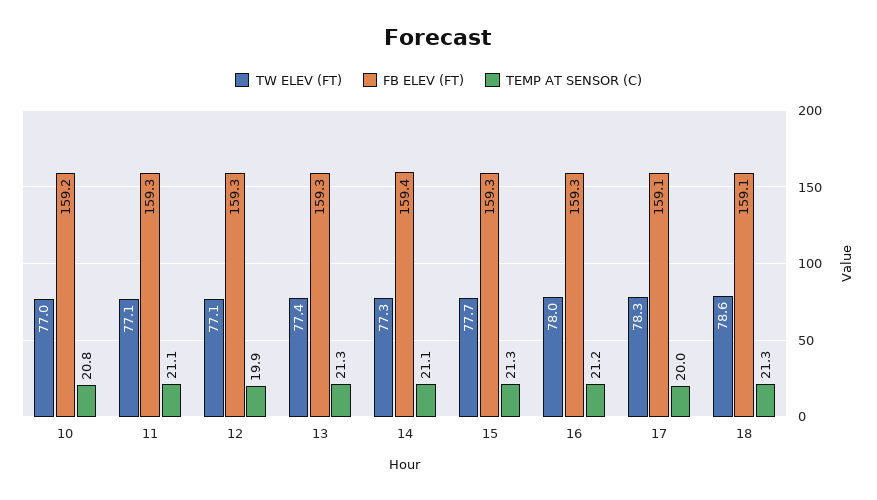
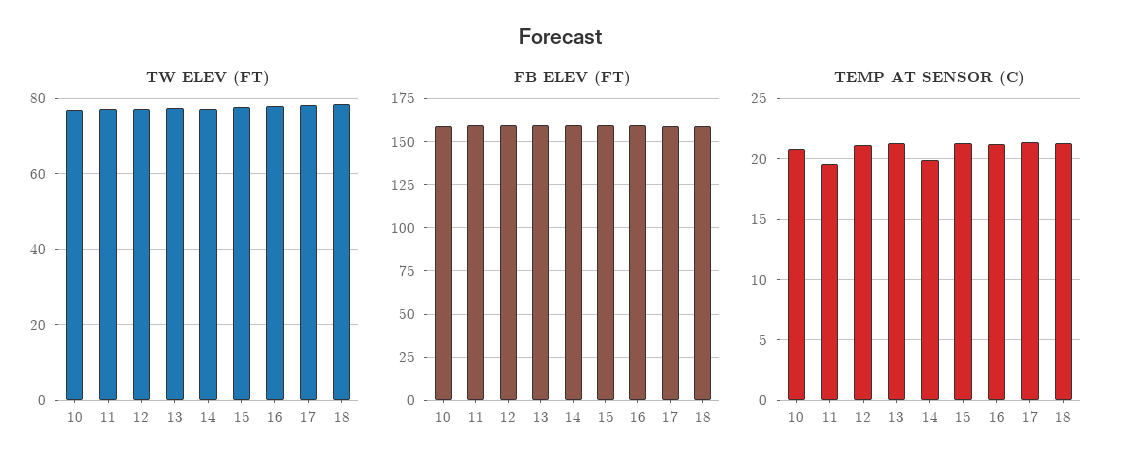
TEMP AT SENSOR (C), 11: 21.1 -> 19.5
TEMP AT SENSOR (C), 12: 19.9 -> 21
TEMP AT SENSOR (C), 14: 21.1 -> 20
TEMP AT SENSOR (C), 17: 20 -> 21.5

